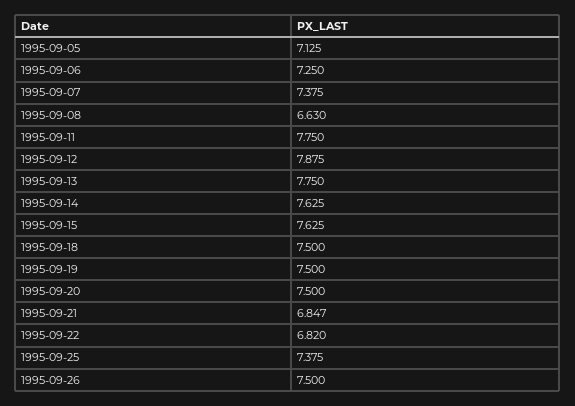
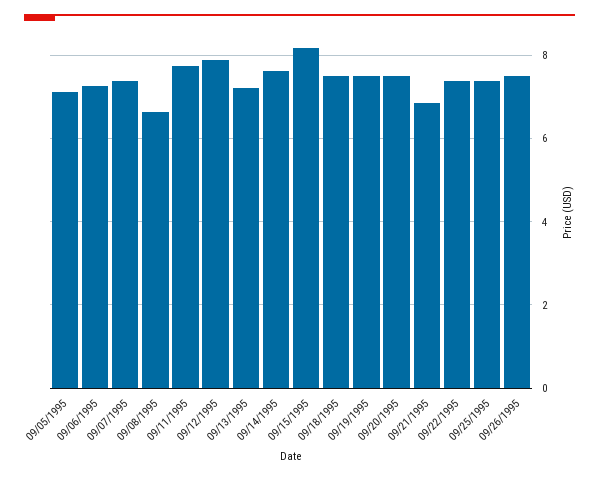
1995-09-13: 7.75 -> 7.2
1995-09-15: 7.625 -> 8.2
1995-09-22: 6.82 -> 7.4

